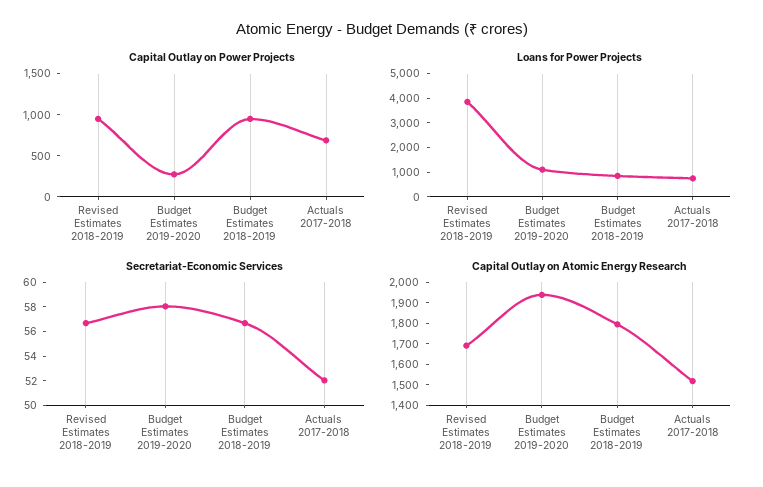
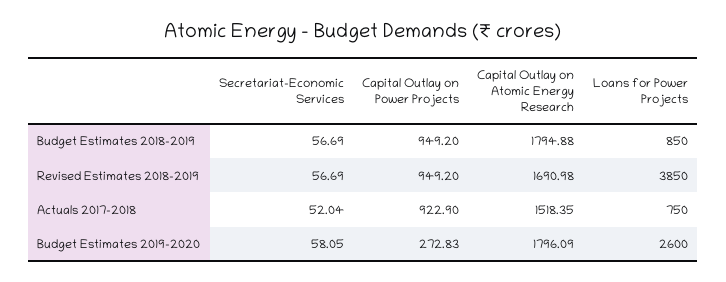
Capital Outlay on Power Projects, Actuals 2017-2018: 700 -> 922.9
Loans for Power Projects, Budget Estimates 2019-2020: 1000 -> 2600
Capital Outlay on Atomic Energy Research, Budget Estimates 2019-2020: 1950 -> 1796.09

